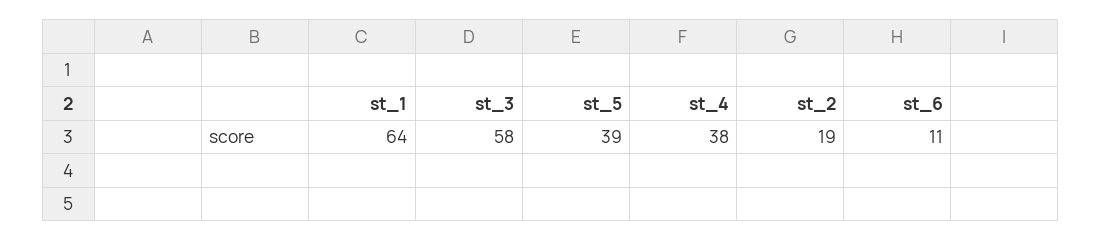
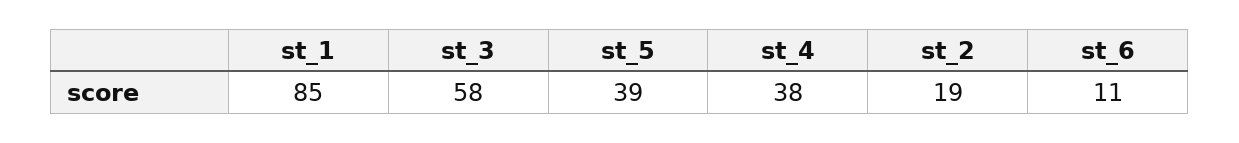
st_1: 64 -> 85

